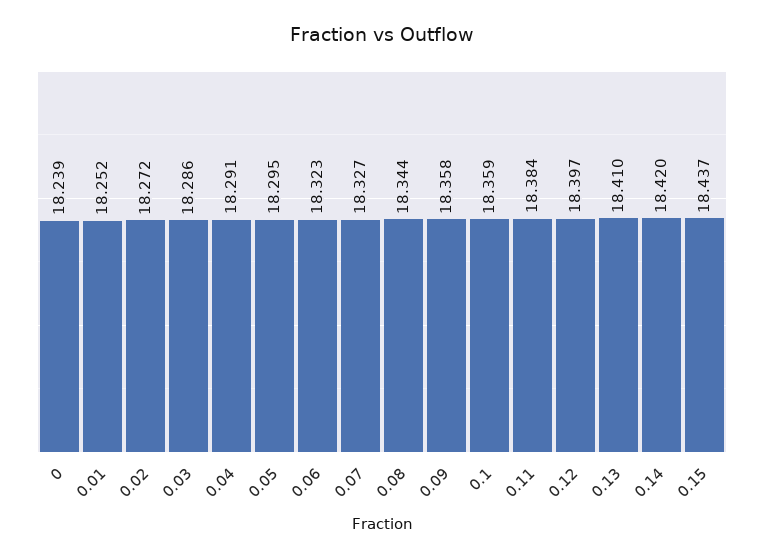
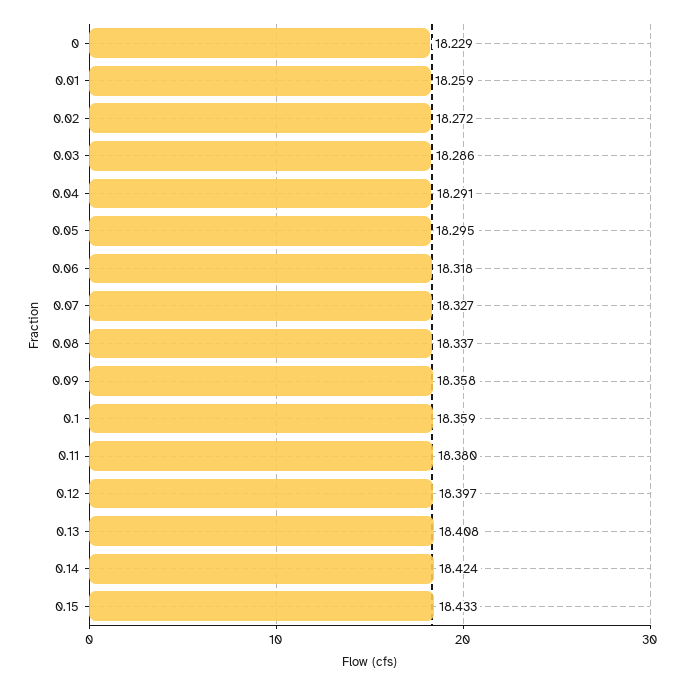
0: 18.239 -> 18.229
0.01: 18.252 -> 18.259
0.06: 18.323 -> 18.318
0.08: 18.344 -> 18.337
0.11: 18.384 -> 18.38
0.13: 18.41 -> 18.408
0.14: 18.42 -> 18.424
0.15: 18.437 -> 18.433

